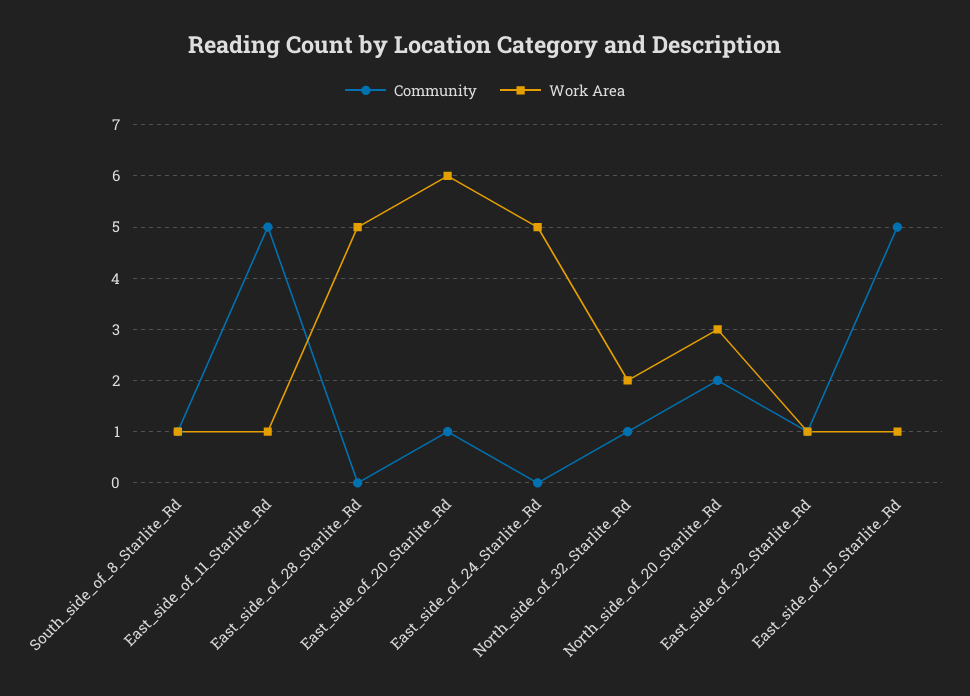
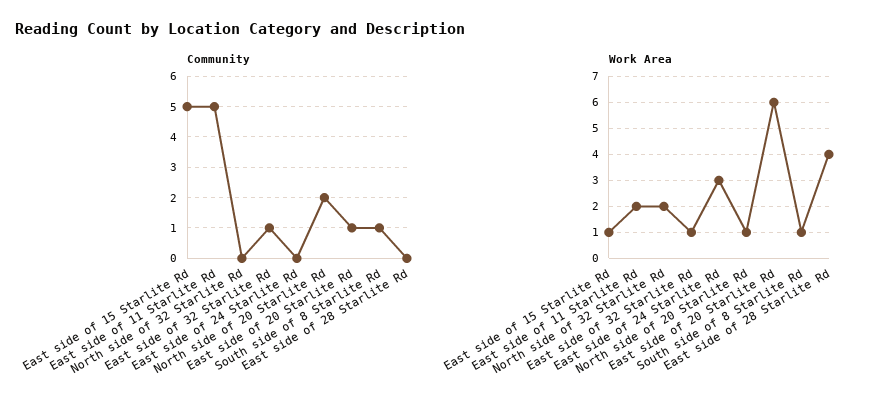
Work Area, East_side_of_11_Starlite_Rd: 1 -> 2
Work Area, East_side_of_28_Starlite_Rd: 5 -> 4
Work Area, East_side_of_24_Starlite_Rd: 5 -> 3
Community, North_side_of_32_Starlite_Rd: 1 -> 0
Work Area, North_side_of_20_Starlite_Rd: 3 -> 1

